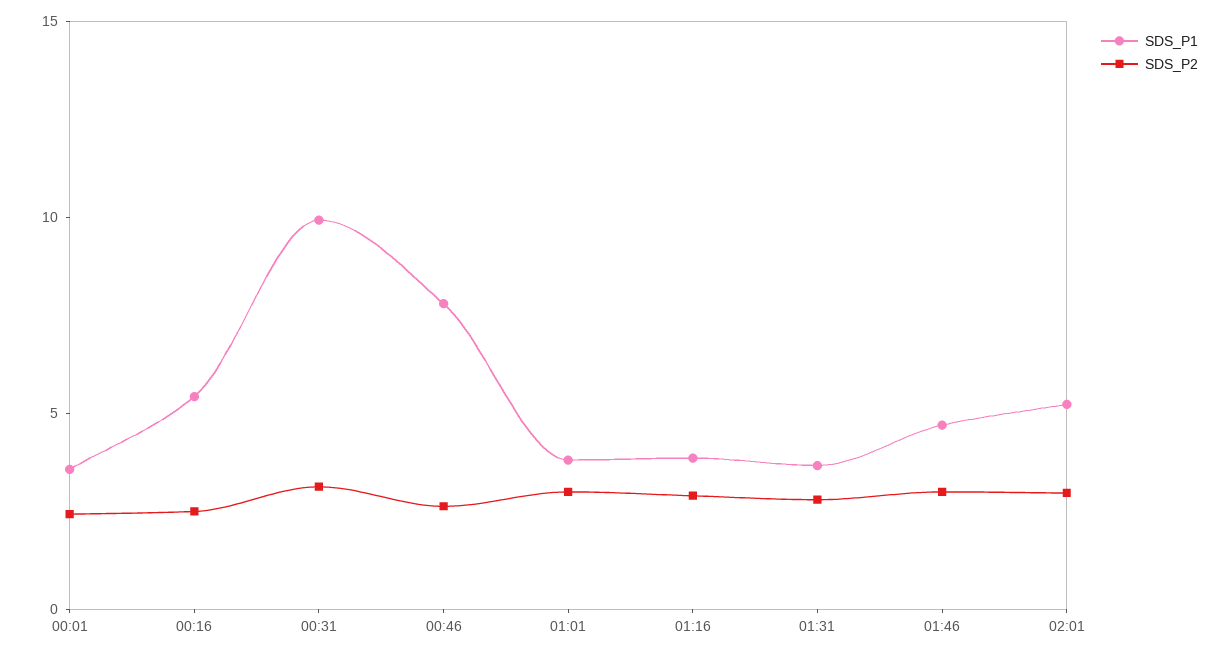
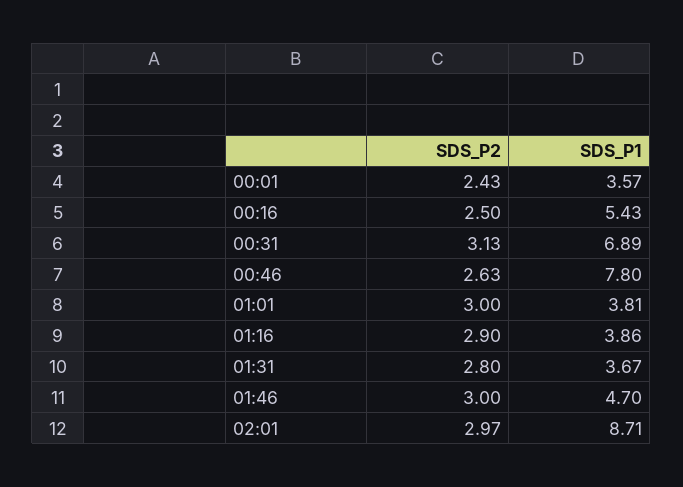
SDS_P1, 00:31: 10 -> 6.89
SDS_P1, 02:01: 5 -> 8.71

